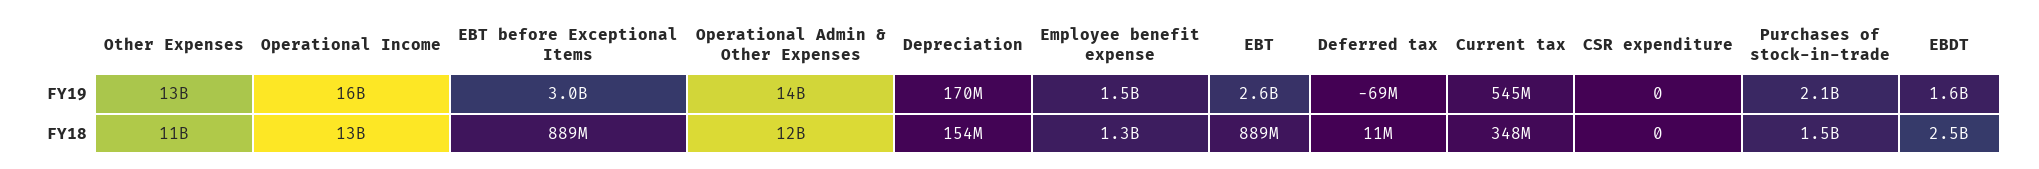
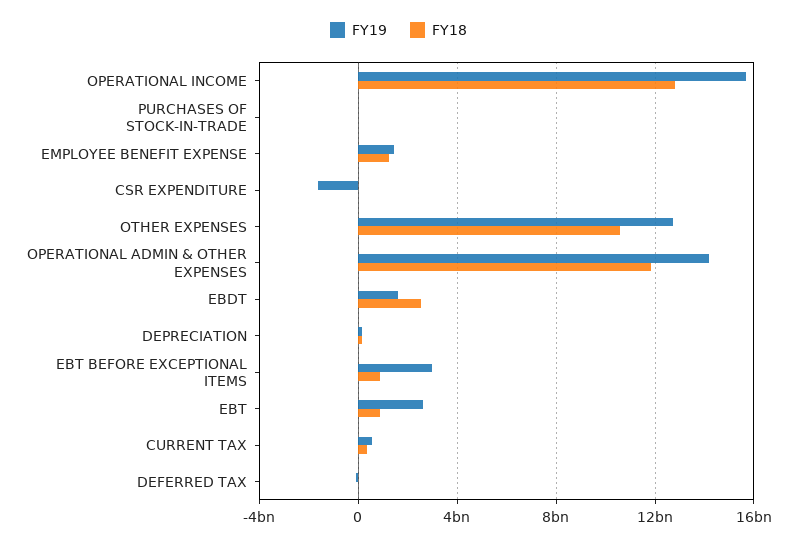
FY19, CSR expenditure: 0 -> -1500000000
FY19, Purchases of stock-in-trade: 2100000000 -> 0
FY18, Purchases of stock-in-trade: 1500000000 -> 0

